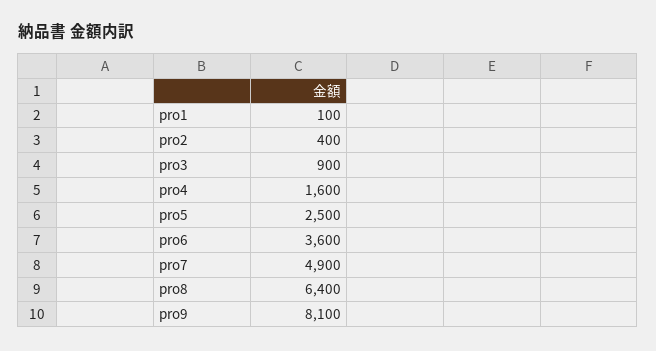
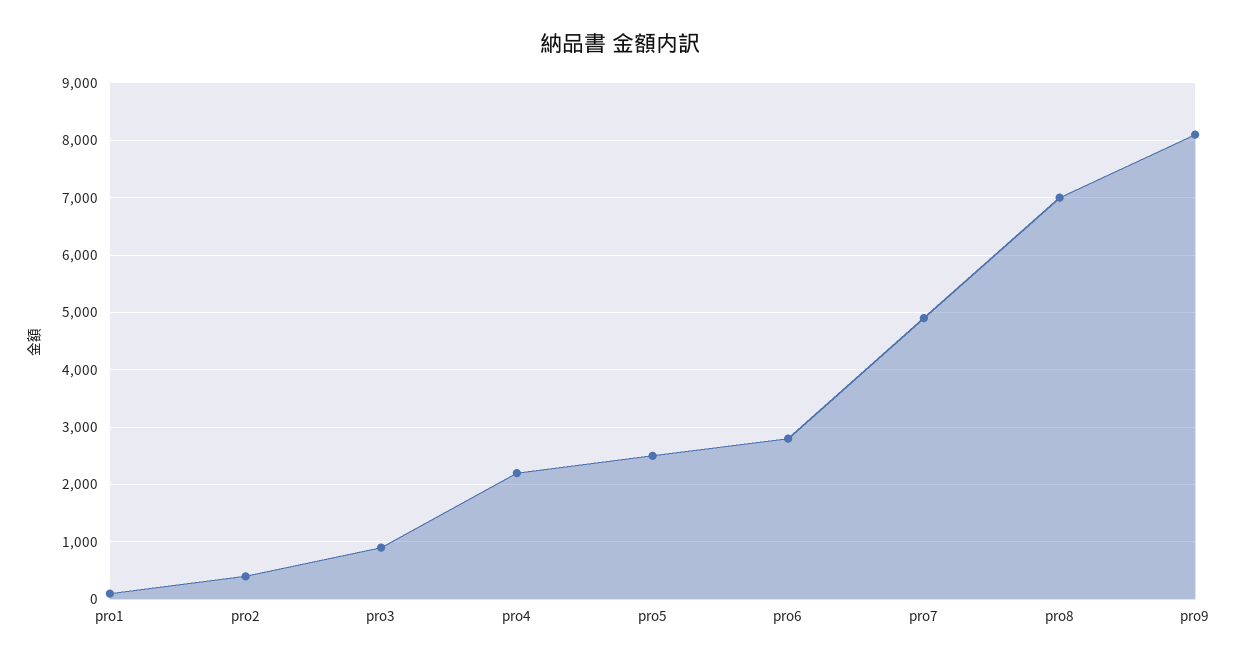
pro4: 1600 -> 2200
pro6: 3600 -> 2800
pro8: 6400 -> 7000

